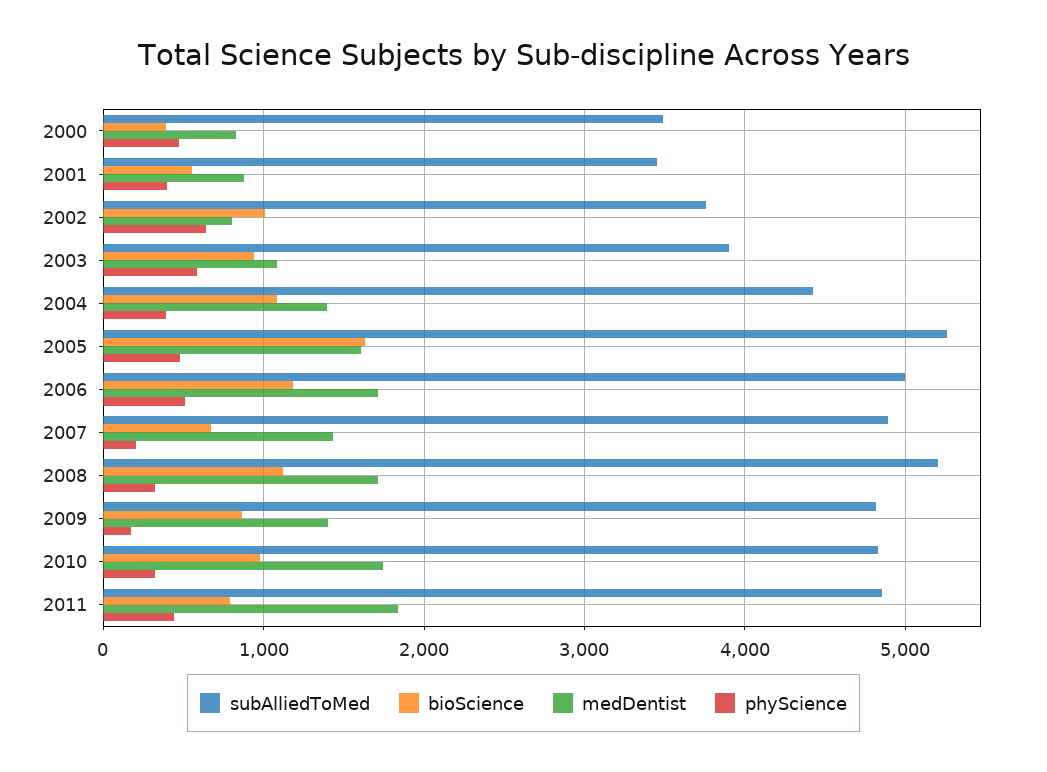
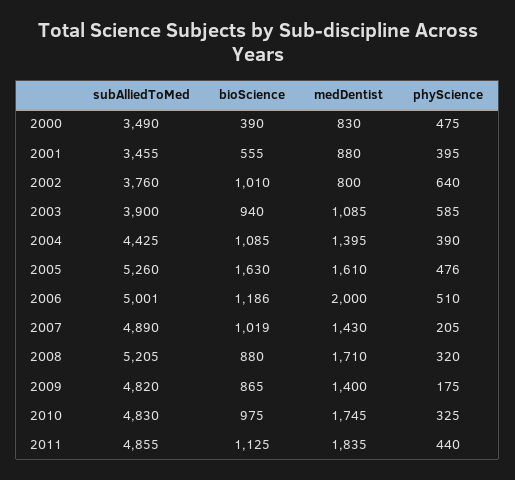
medDentist, 2006: 1700 -> 2000
bioScience, 2007: 700 -> 1019
bioScience, 2008: 1100 -> 880
bioScience, 2011: 800 -> 1125

